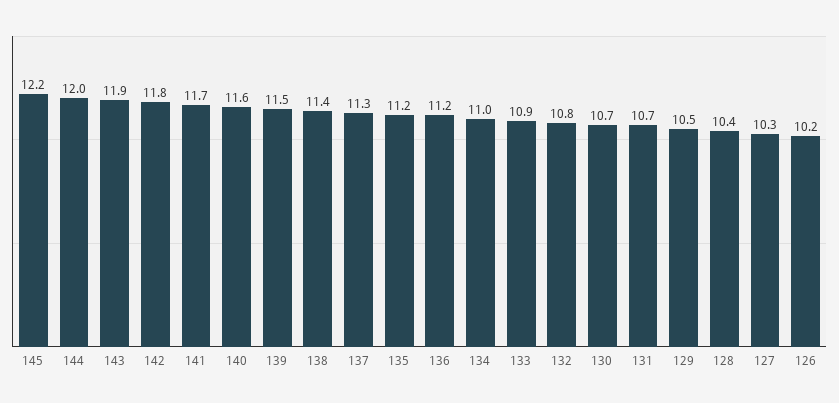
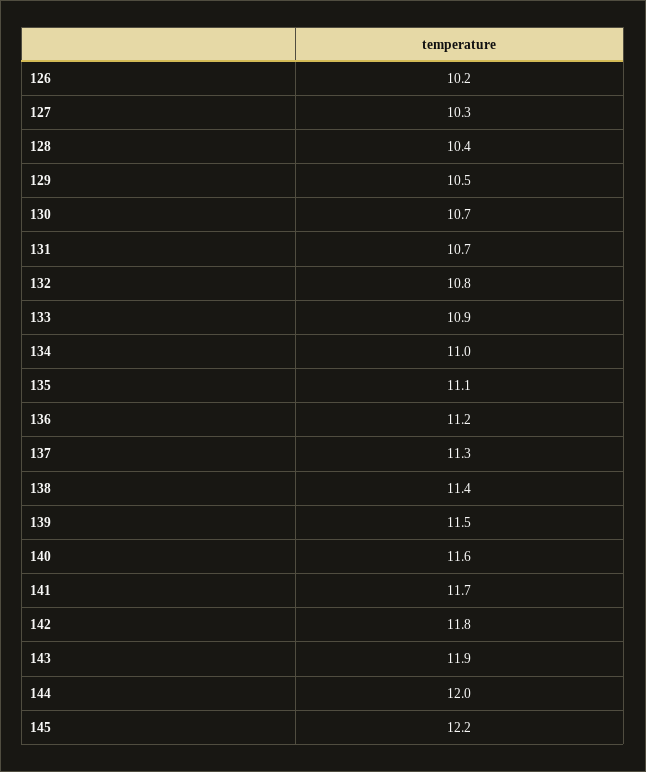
135: 11.2 -> 11.1

